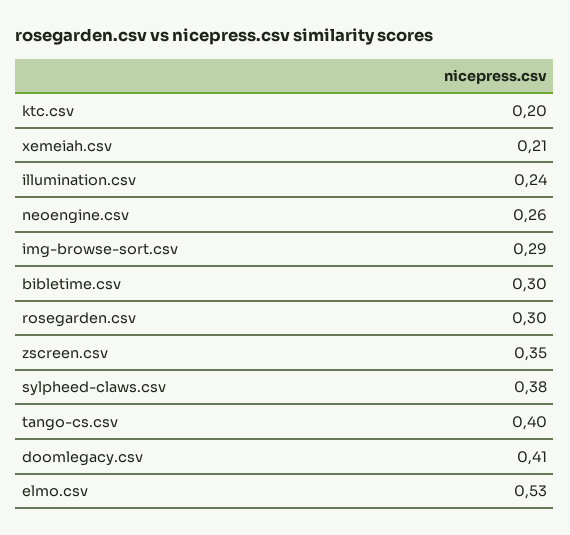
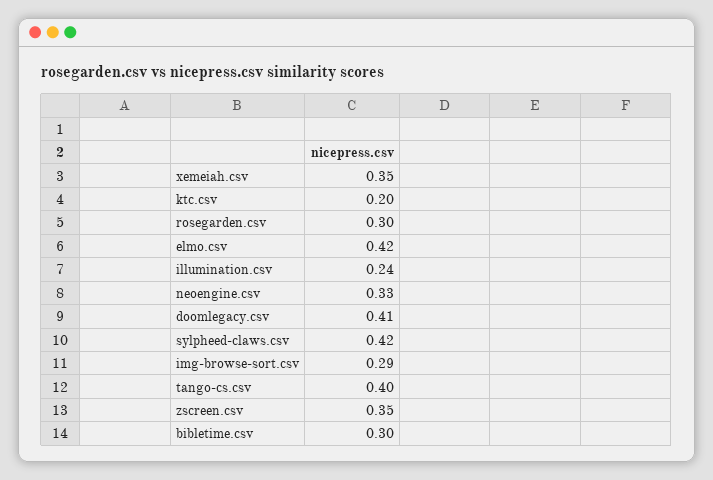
xemeiah.csv: 0.21 -> 0.35
neoengine.csv: 0.26 -> 0.33
sylpheed-claws.csv: 0.38 -> 0.42
elmo.csv: 0.53 -> 0.42

